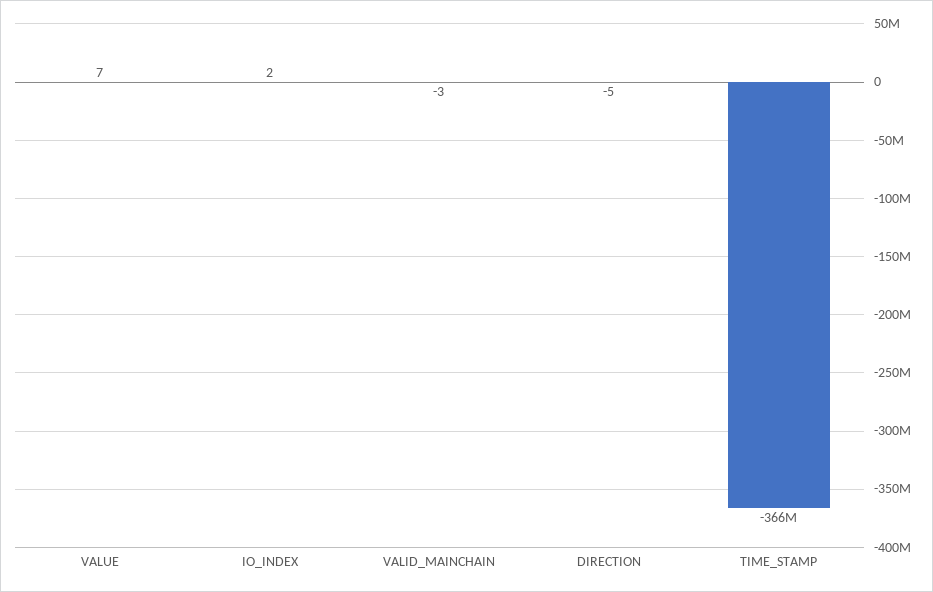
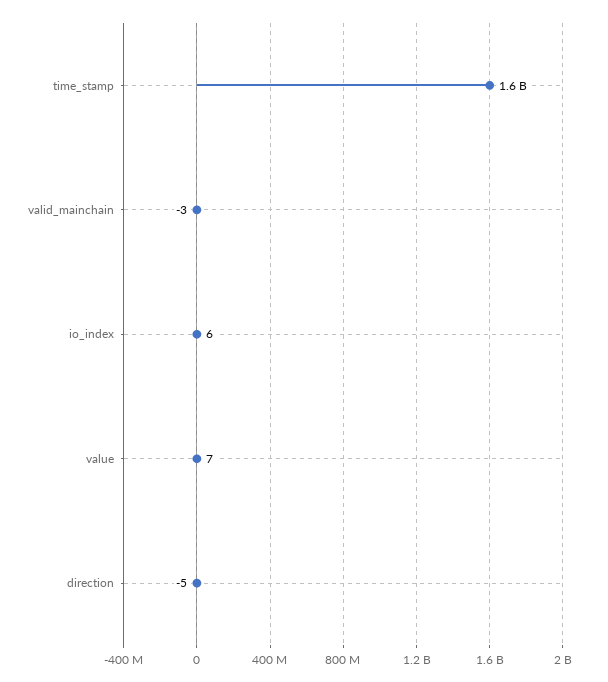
IO_INDEX: 2 -> 6
TIME_STAMP: -366000000 -> 1600000000

